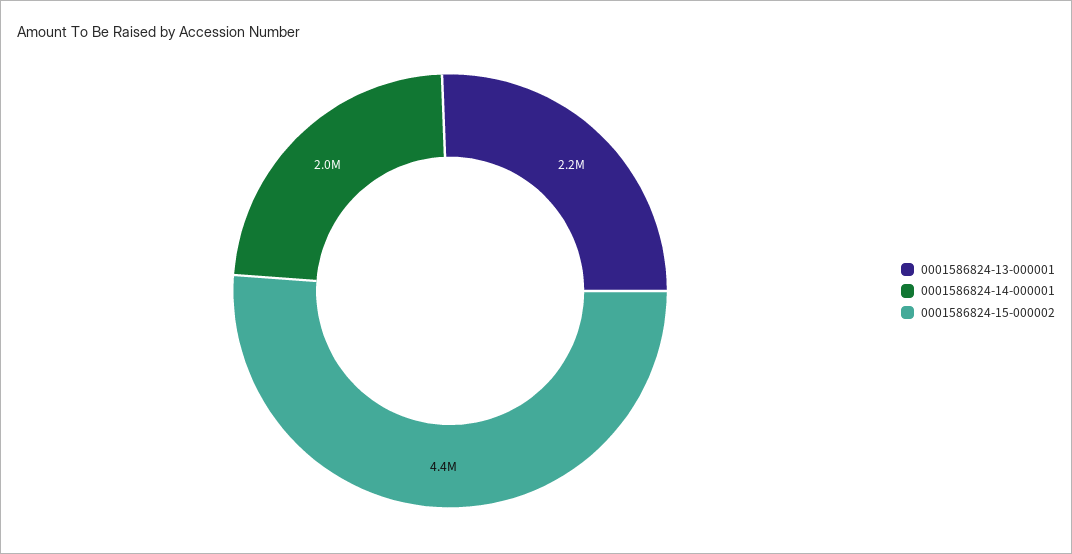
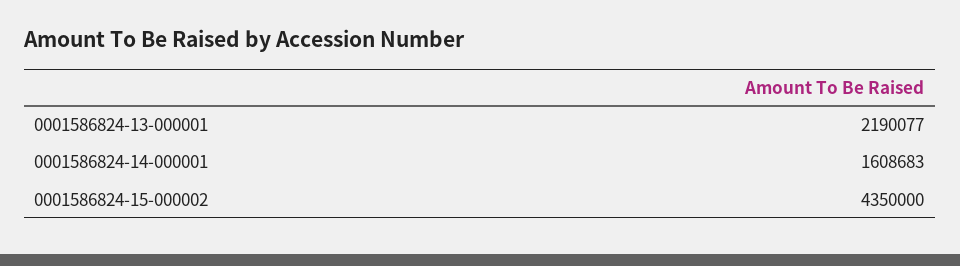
0001586824-14-000001: 2000000 -> 1608683

